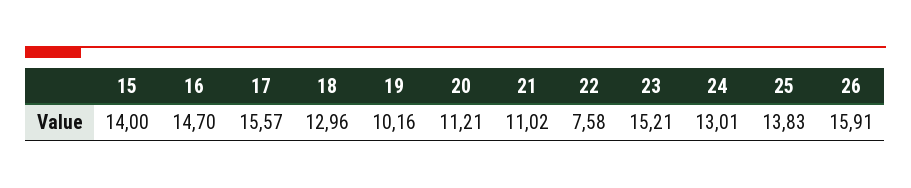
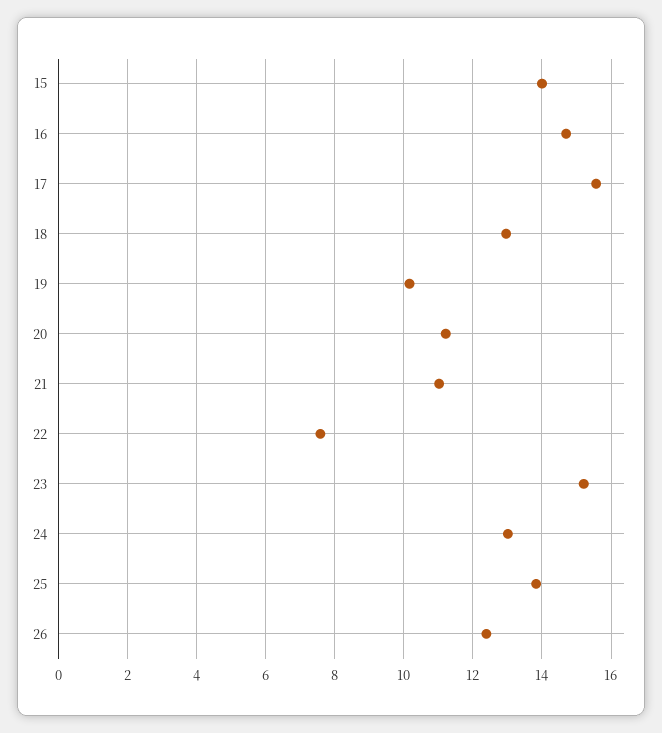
26: 15.91 -> 12.4

